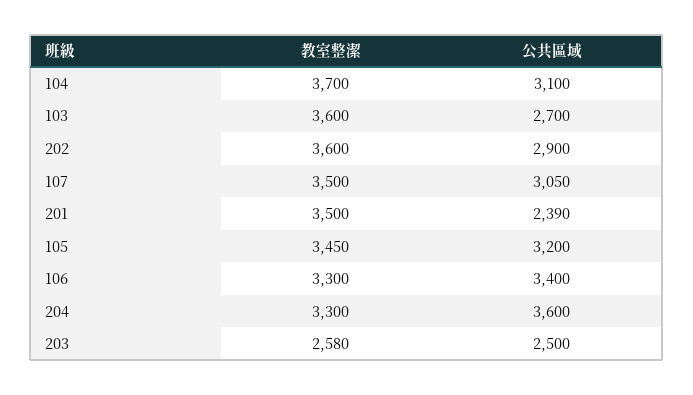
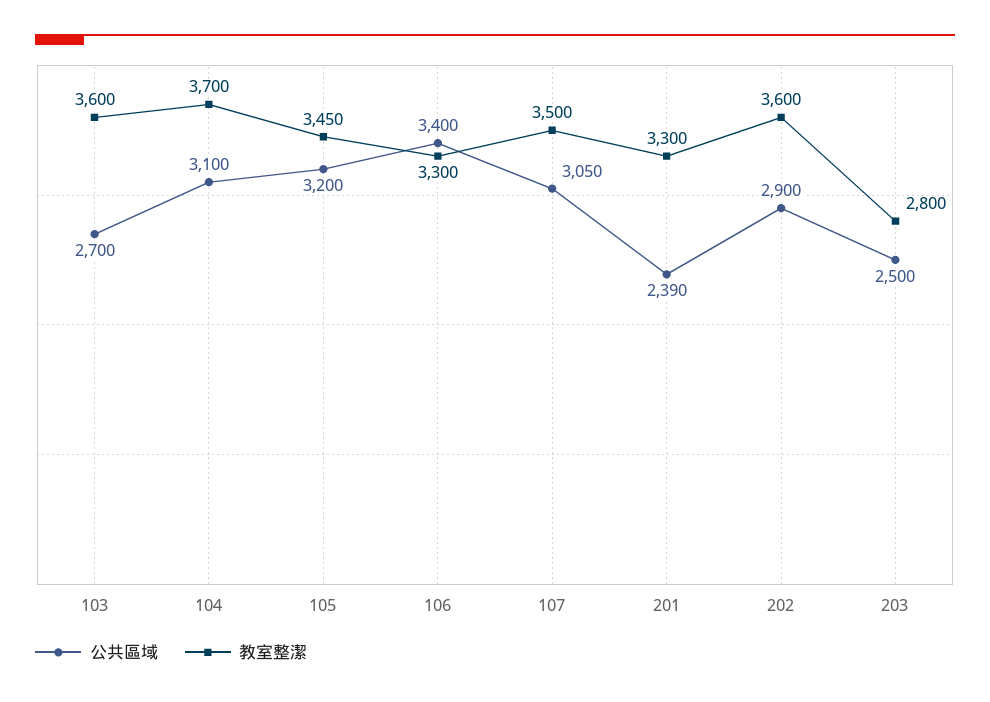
教室整潔, 201: 3500 -> 3300
教室整潔, 204: 3300 -> none
公共區域, 204: 3600 -> none
教室整潔, 203: 2580 -> 2800

